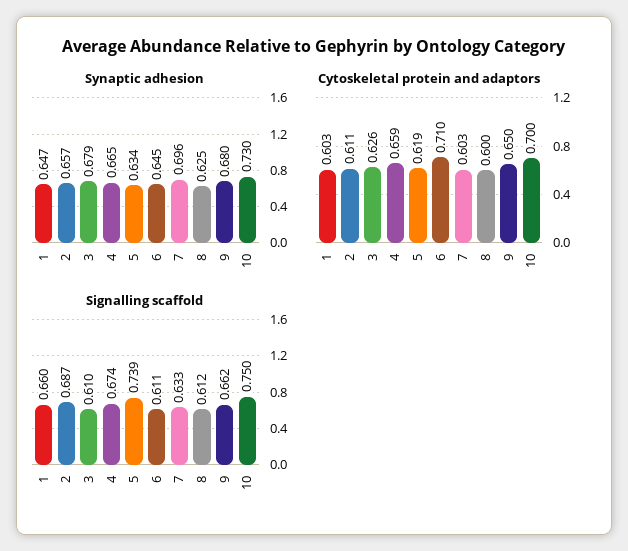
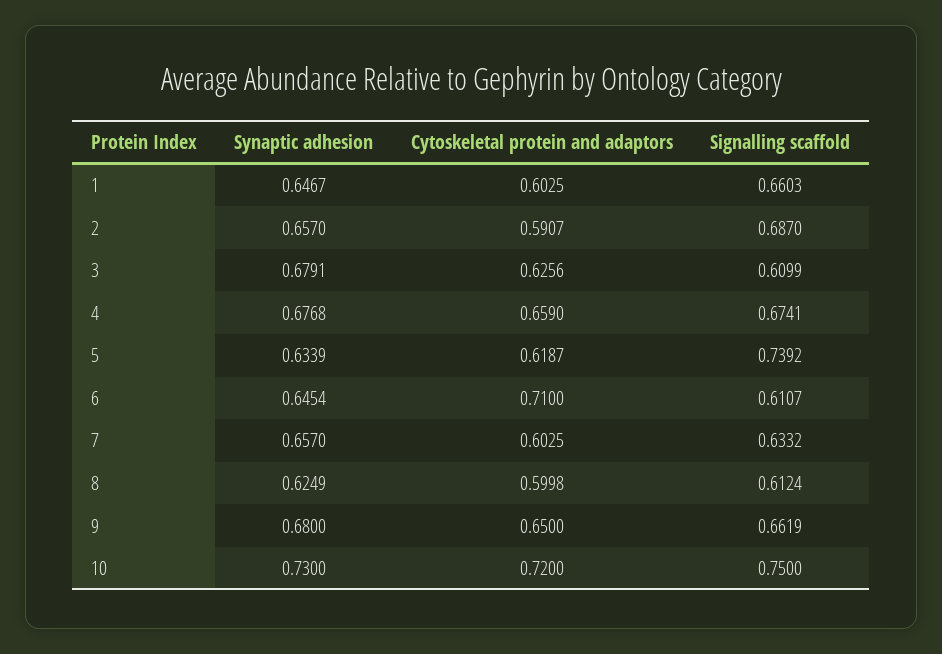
Synaptic adhesion, 4: 0.665 -> 0.6768
Synaptic adhesion, 7: 0.696 -> 0.657
Cytoskeletal protein and adaptors, 2: 0.611 -> 0.5907
Cytoskeletal protein and adaptors, 10: 0.7 -> 0.72

